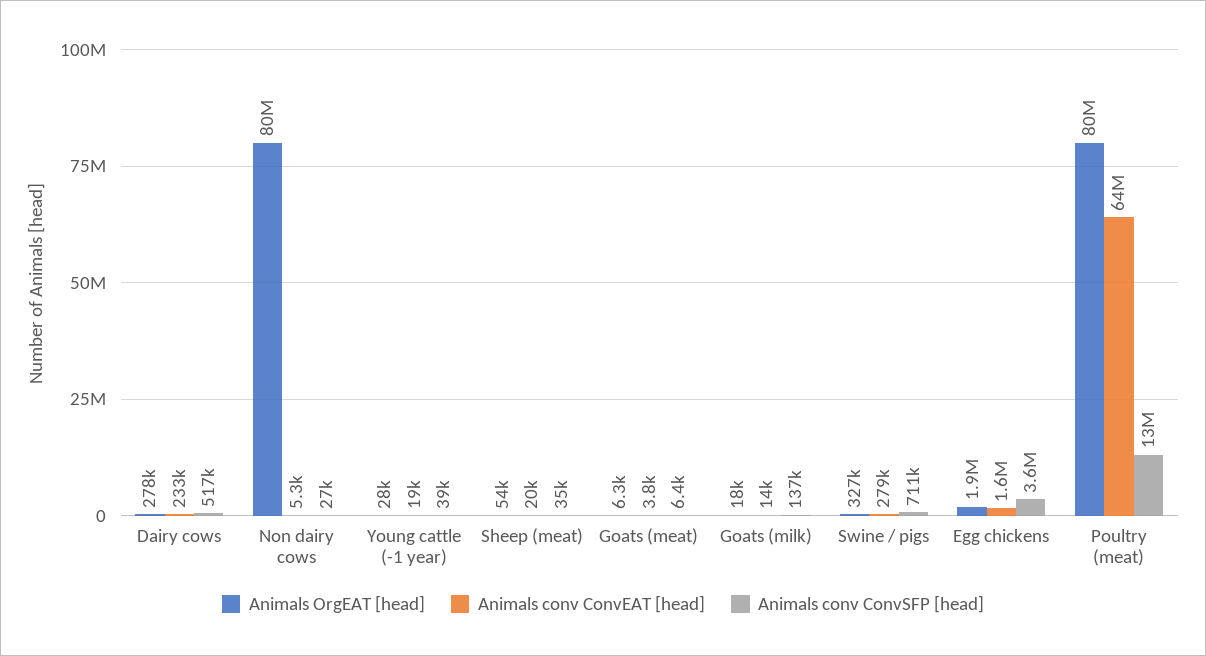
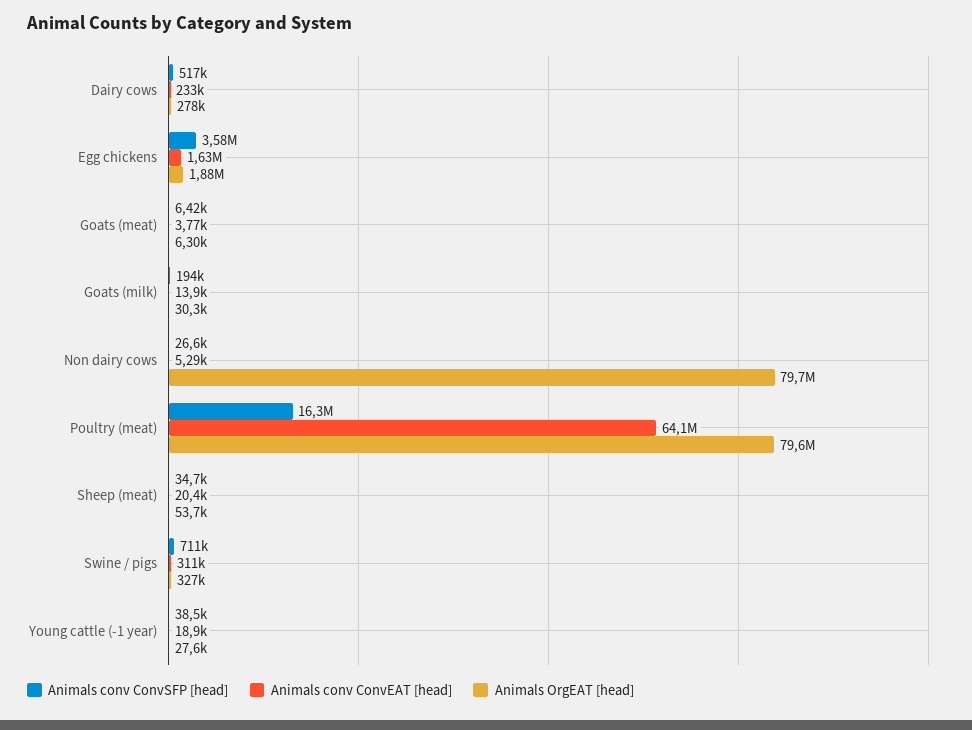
Animals OrgEAT [head], Goats (milk): 18000 -> 30300
Animals conv ConvSFP [head], Goats (milk): 137000 -> 194000
Animals conv ConvEAT [head], Swine / pigs: 279000 -> 311000
Animals conv ConvSFP [head], Poultry (meat): 13000000 -> 16300000

